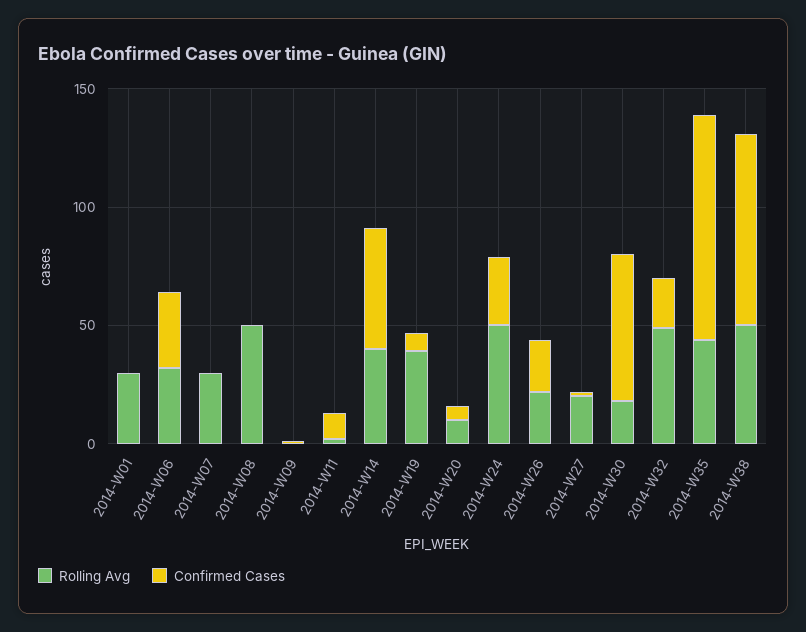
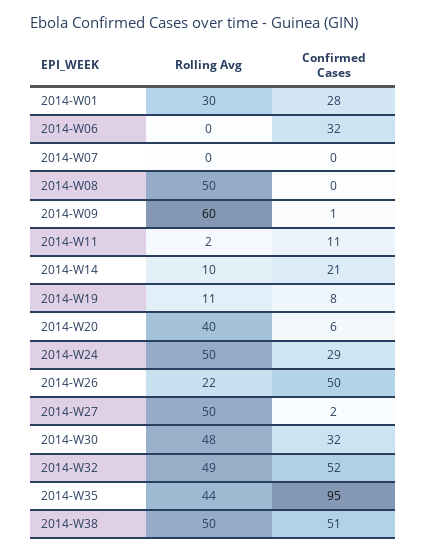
Confirmed Cases, 2014-W01: 0 -> 28
Rolling Avg, 2014-W06: 30 -> 0
Rolling Avg, 2014-W07: 30 -> 0
Rolling Avg, 2014-W09: 0 -> 60
Rolling Avg, 2014-W14: 40 -> 10
Confirmed Cases, 2014-W14: 50 -> 21
Rolling Avg, 2014-W19: 40 -> 11
Rolling Avg, 2014-W20: 10 -> 40
Confirmed Cases, 2014-W26: 20 -> 50
Rolling Avg, 2014-W27: 20 -> 50
Rolling Avg, 2014-W30: 20 -> 48
Confirmed Cases, 2014-W30: 60 -> 32
Confirmed Cases, 2014-W32: 20 -> 52
Confirmed Cases, 2014-W38: 80 -> 51

